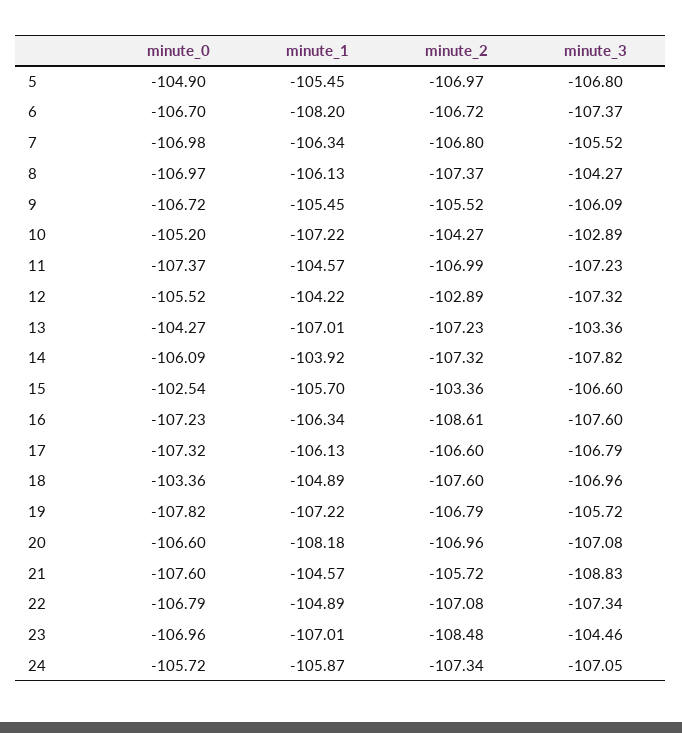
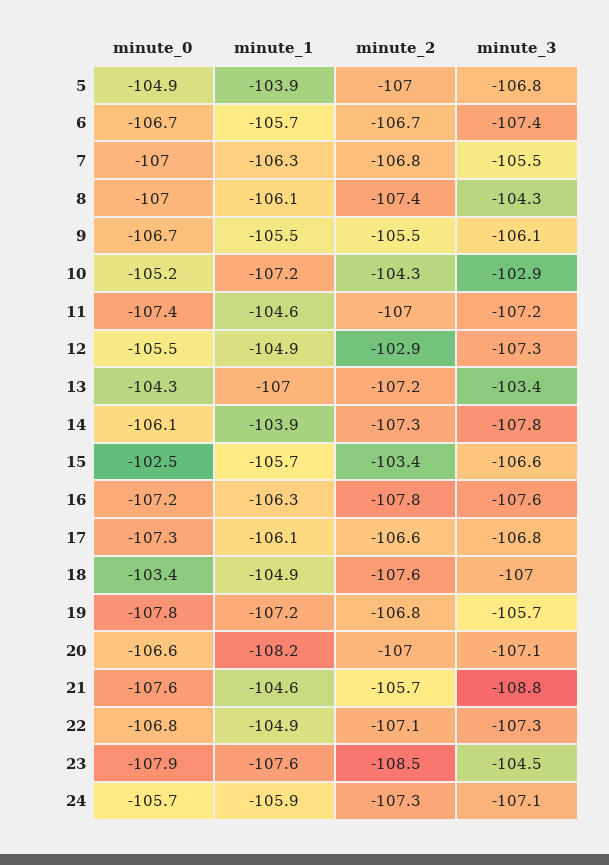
minute_1, 5: -105.45 -> -103.9
minute_1, 6: -108.2 -> -105.7
minute_1, 12: -104.22 -> -104.9
minute_2, 16: -108.61 -> -107.8
minute_0, 23: -106.96 -> -107.9
minute_1, 23: -107.01 -> -107.6

